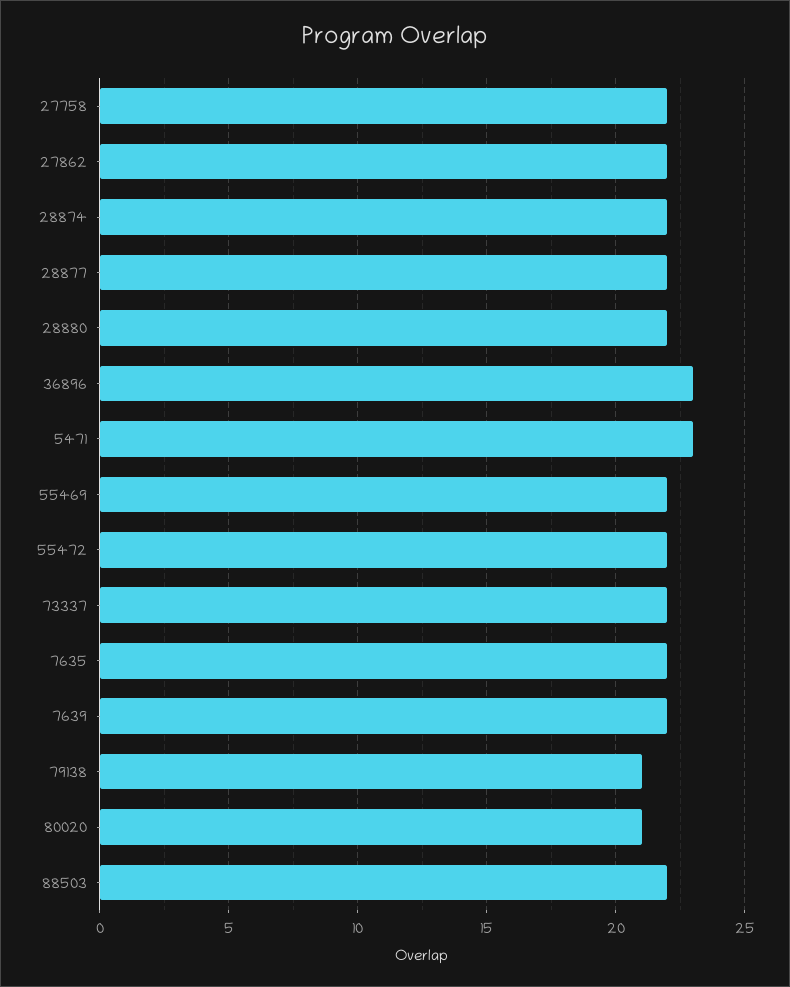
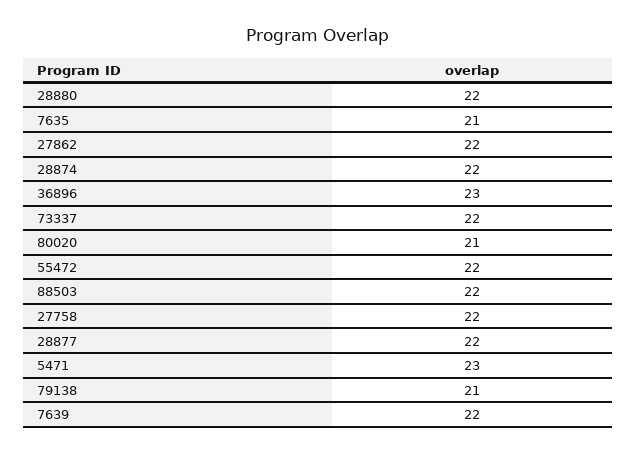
55469: 22 -> none
7635: 22 -> 21

